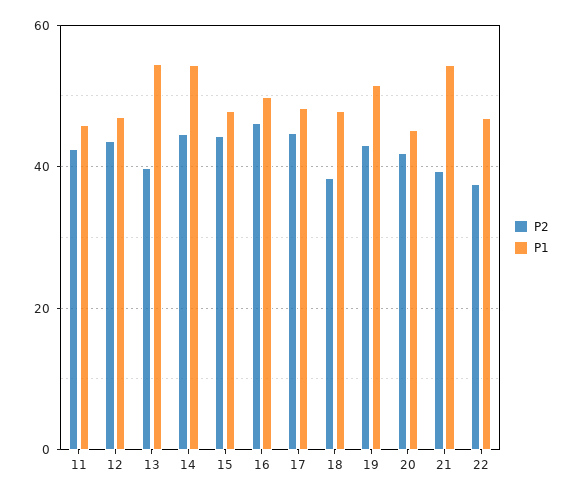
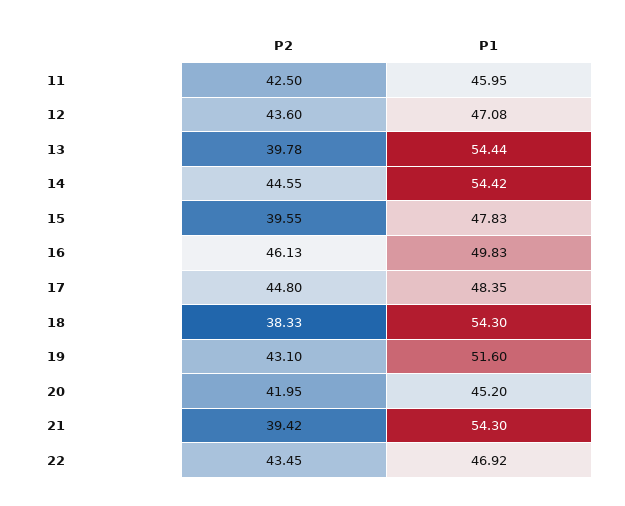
P2, 15: 44 -> 39.55
P1, 18: 48 -> 54.3
P2, 22: 38 -> 43.45

